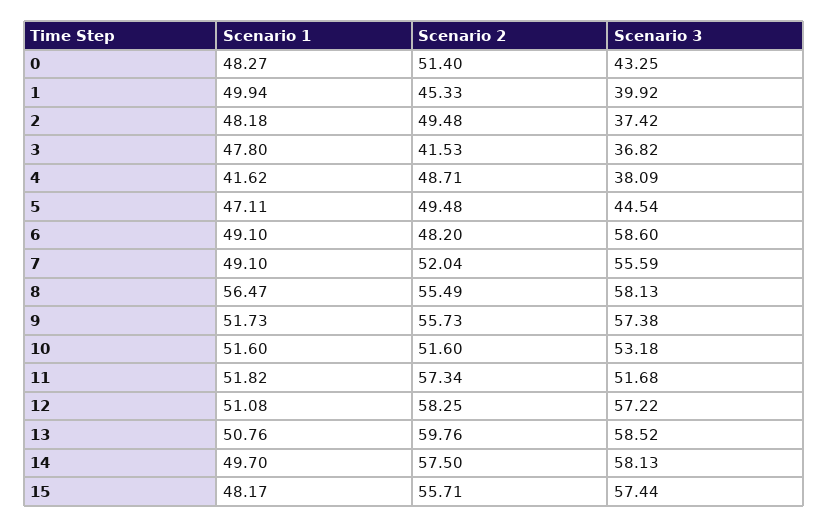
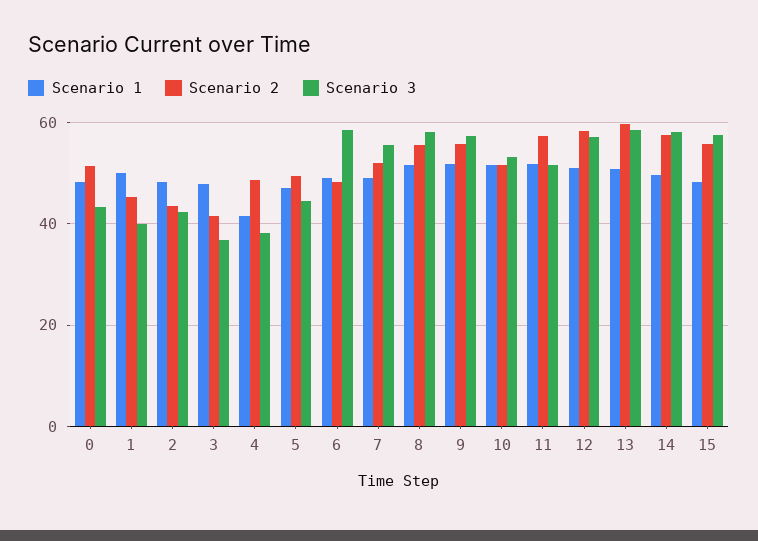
Scenario 2, 2: 49.48 -> 44
Scenario 3, 2: 37.42 -> 42
Scenario 1, 8: 56.47 -> 52

